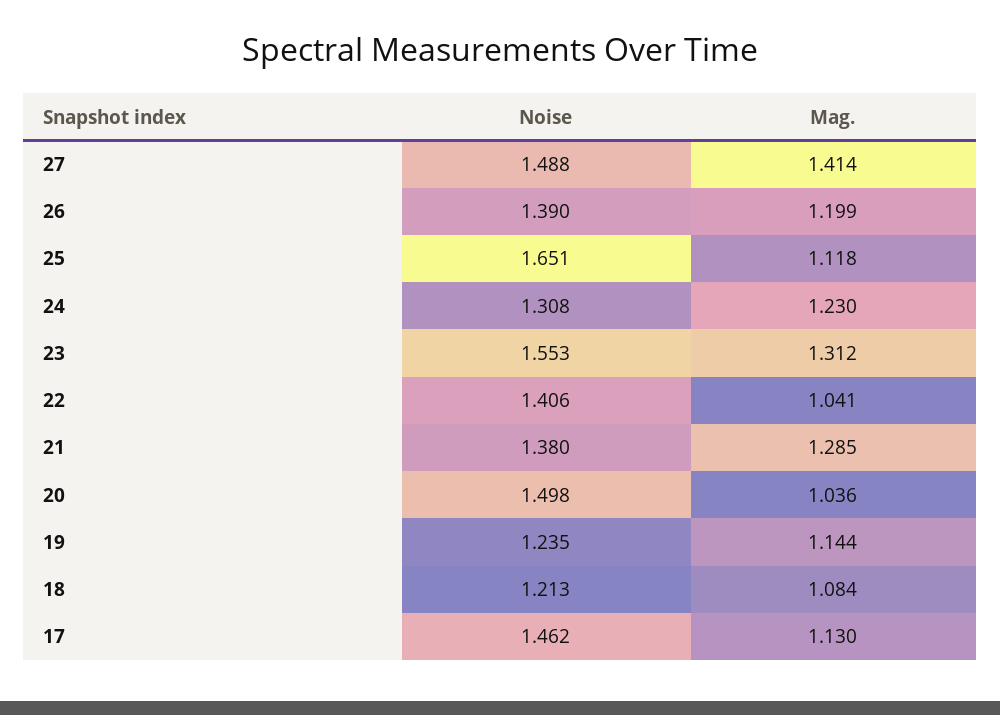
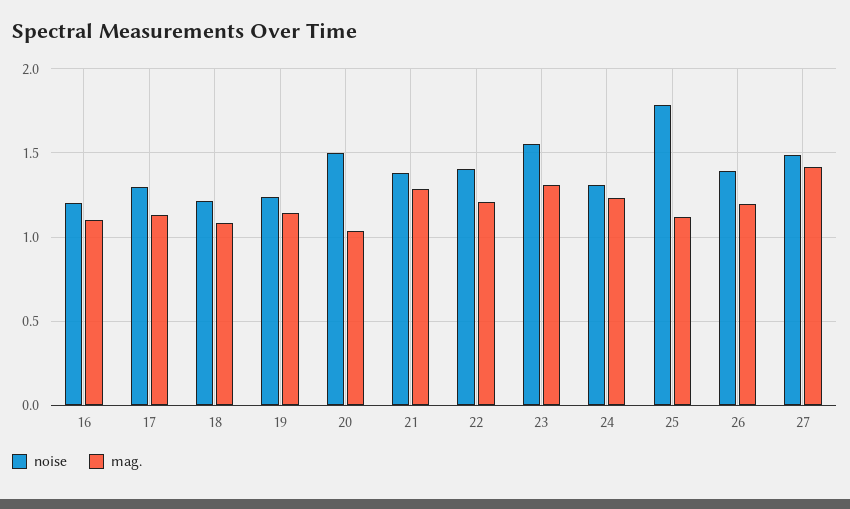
Noise, 25: 1.651 -> 1.8
Mag., 22: 1.041 -> 1.2
Noise, 17: 1.462 -> 1.3
Noise, 16: none -> 1.2
Mag., 16: none -> 1.1

